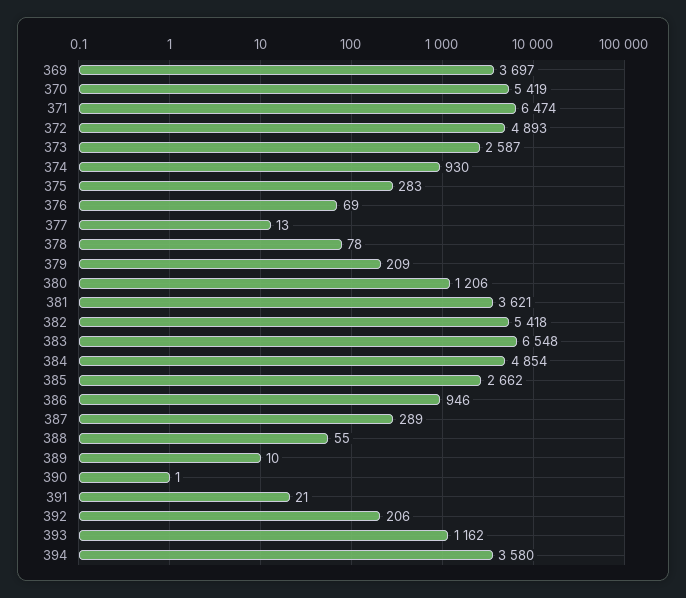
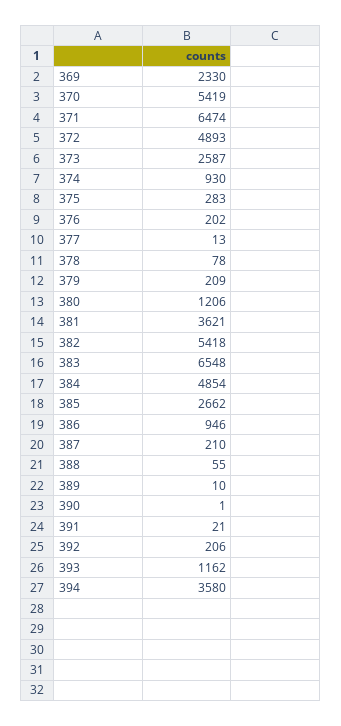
369: 3697 -> 2330
376: 69 -> 202
387: 289 -> 210

